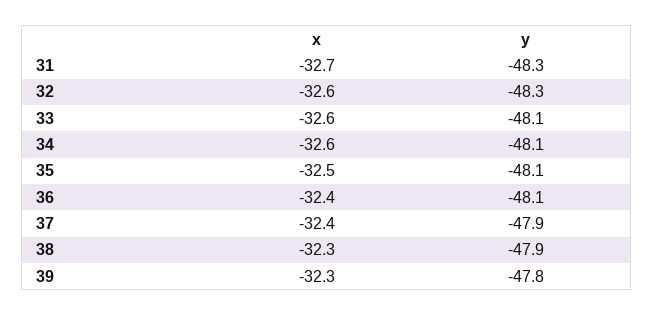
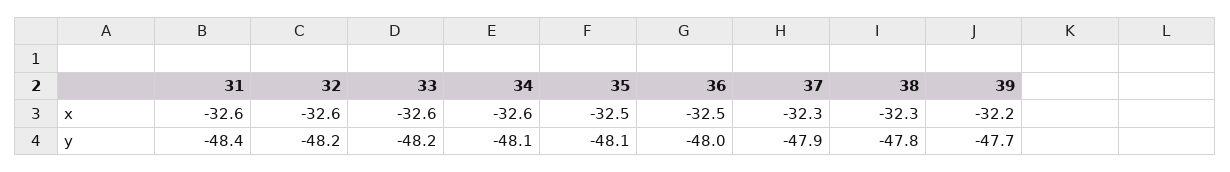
x, 31: -32.7 -> -32.6
y, 31: -48.3 -> -48.4
y, 32: -48.3 -> -48.2
y, 33: -48.1 -> -48.2
x, 36: -32.4 -> -32.5
y, 36: -48.1 -> -48
x, 37: -32.4 -> -32.3
y, 38: -47.9 -> -47.8
x, 39: -32.3 -> -32.2
y, 39: -47.8 -> -47.7

